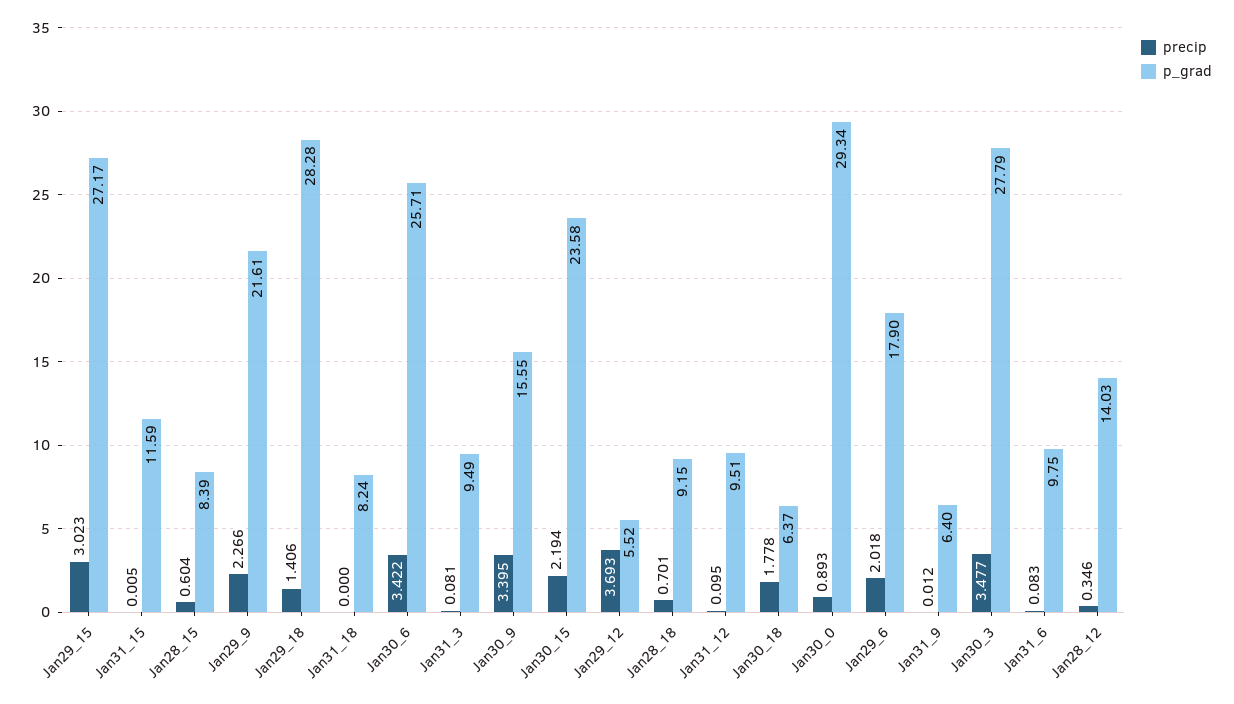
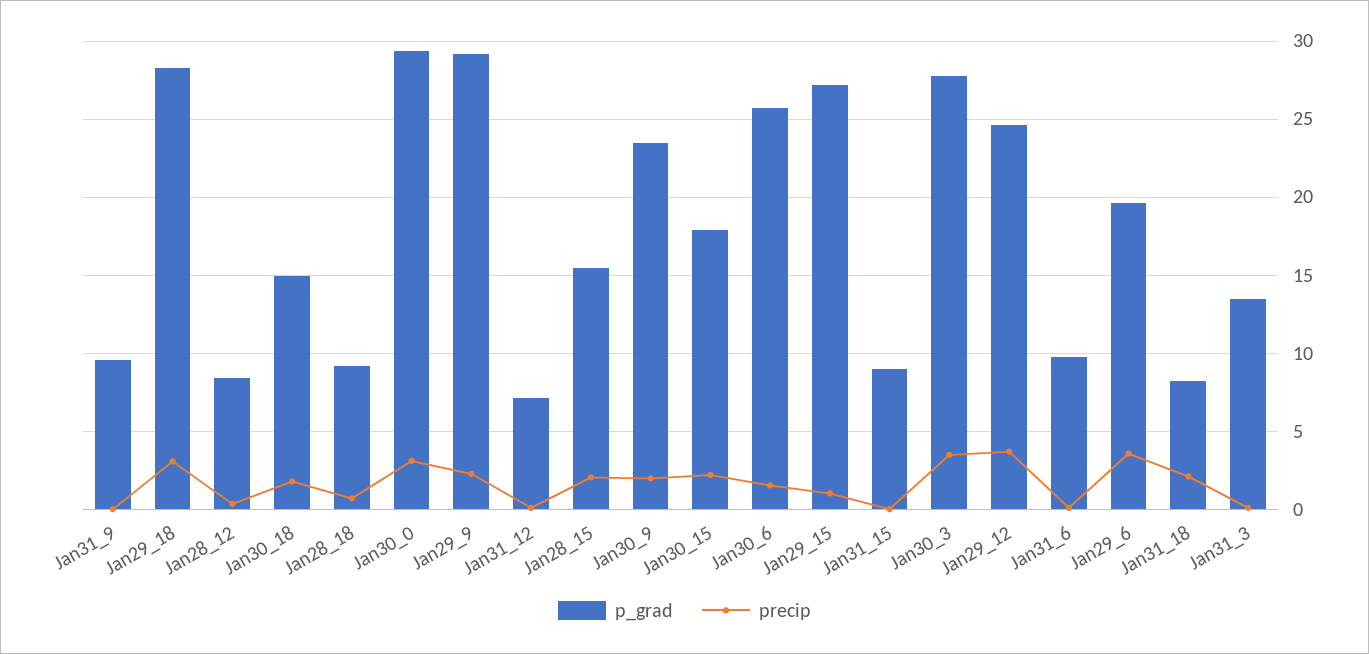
precip, Jan29_15: 3.023 -> 1
p_grad, Jan31_15: 11.59 -> 9
precip, Jan28_15: 0.604 -> 2
p_grad, Jan28_15: 8.39 -> 15.5
p_grad, Jan29_9: 21.61 -> 29
precip, Jan29_18: 1.406 -> 3
precip, Jan31_18: 0 -> 2
precip, Jan30_6: 3.422 -> 1.5
p_grad, Jan31_3: 9.49 -> 13.5
precip, Jan30_9: 3.395 -> 2
p_grad, Jan30_9: 15.55 -> 23.5
p_grad, Jan30_15: 23.58 -> 18
p_grad, Jan29_12: 5.52 -> 24.5
p_grad, Jan31_12: 9.51 -> 7
p_grad, Jan30_18: 6.37 -> 15
precip, Jan30_0: 0.893 -> 3
precip, Jan29_6: 2.018 -> 3.5
p_grad, Jan29_6: 17.9 -> 19.5
p_grad, Jan31_9: 6.4 -> 9.5
p_grad, Jan28_12: 14.03 -> 8.5

